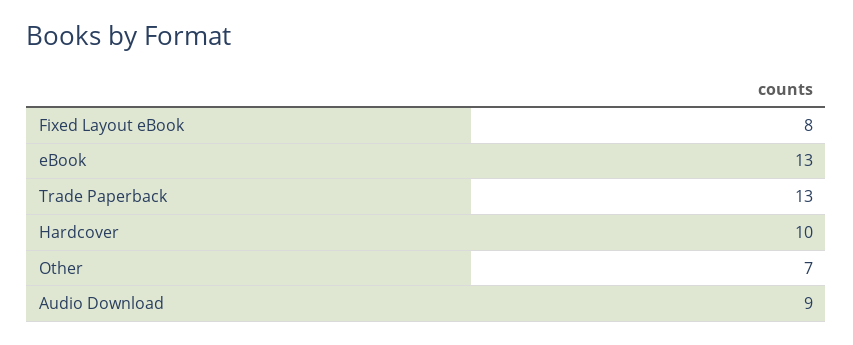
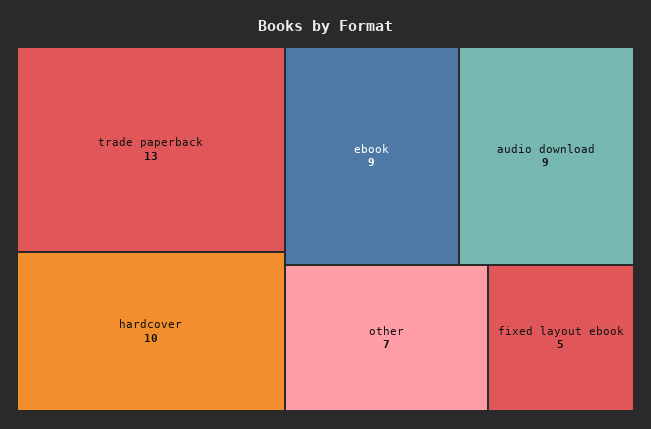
Fixed Layout eBook: 8 -> 5
eBook: 13 -> 9

